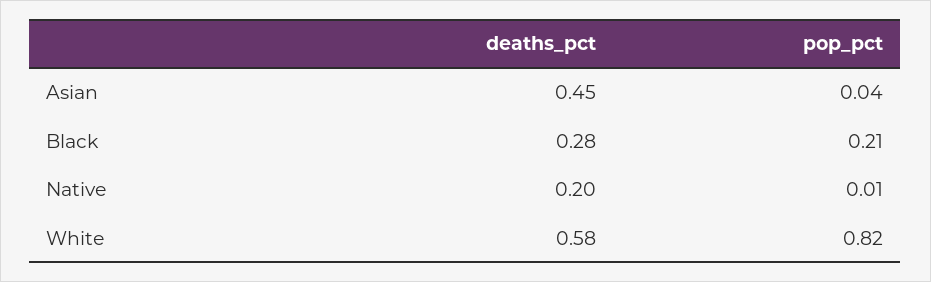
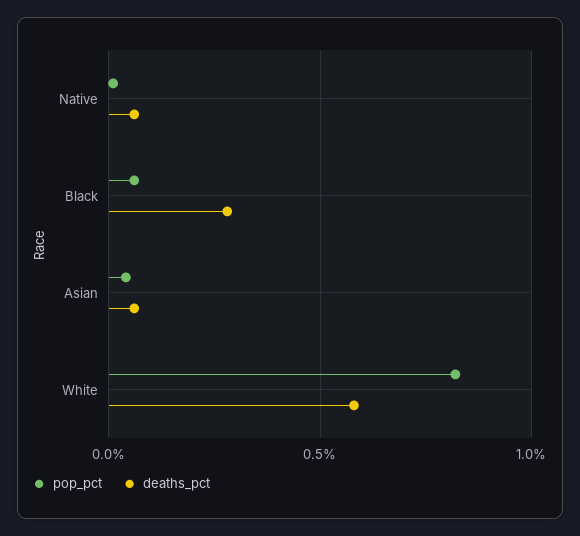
deaths_pct, Asian: 0.45 -> 0.05
pop_pct, Black: 0.21 -> 0.05
deaths_pct, Native: 0.2 -> 0.05

